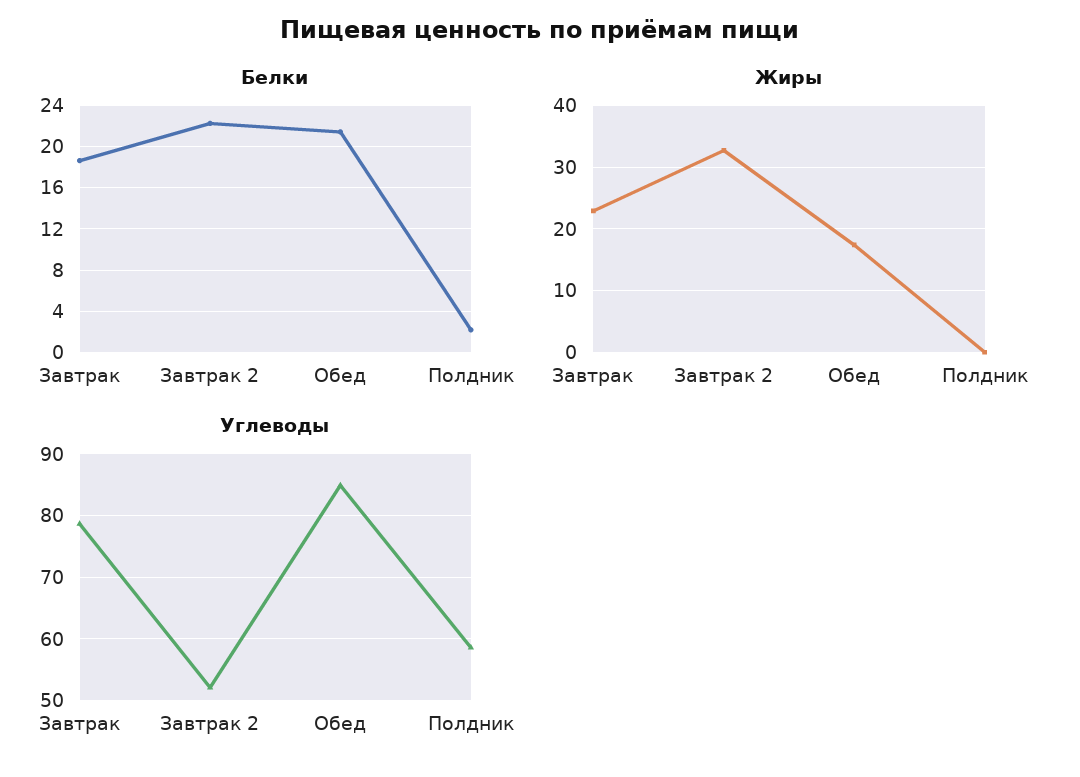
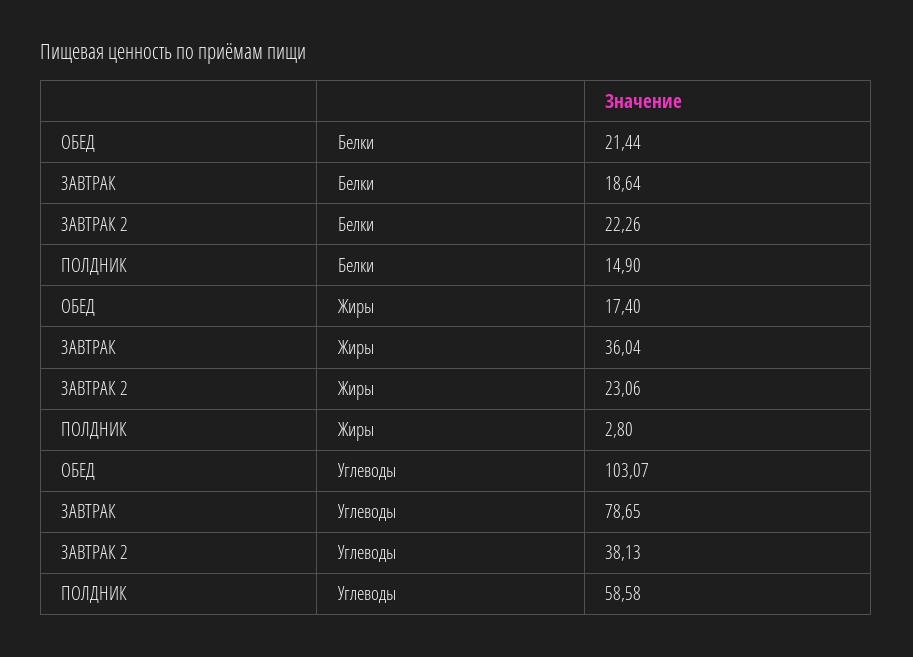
Белки, Полдник: 2 -> 14.9
Жиры, Завтрак: 23 -> 36.04
Жиры, Завтрак 2: 33 -> 23.06
Жиры, Полдник: 0 -> 2.8
Углеводы, Завтрак 2: 52 -> 38.13
Углеводы, Обед: 85 -> 103.07

